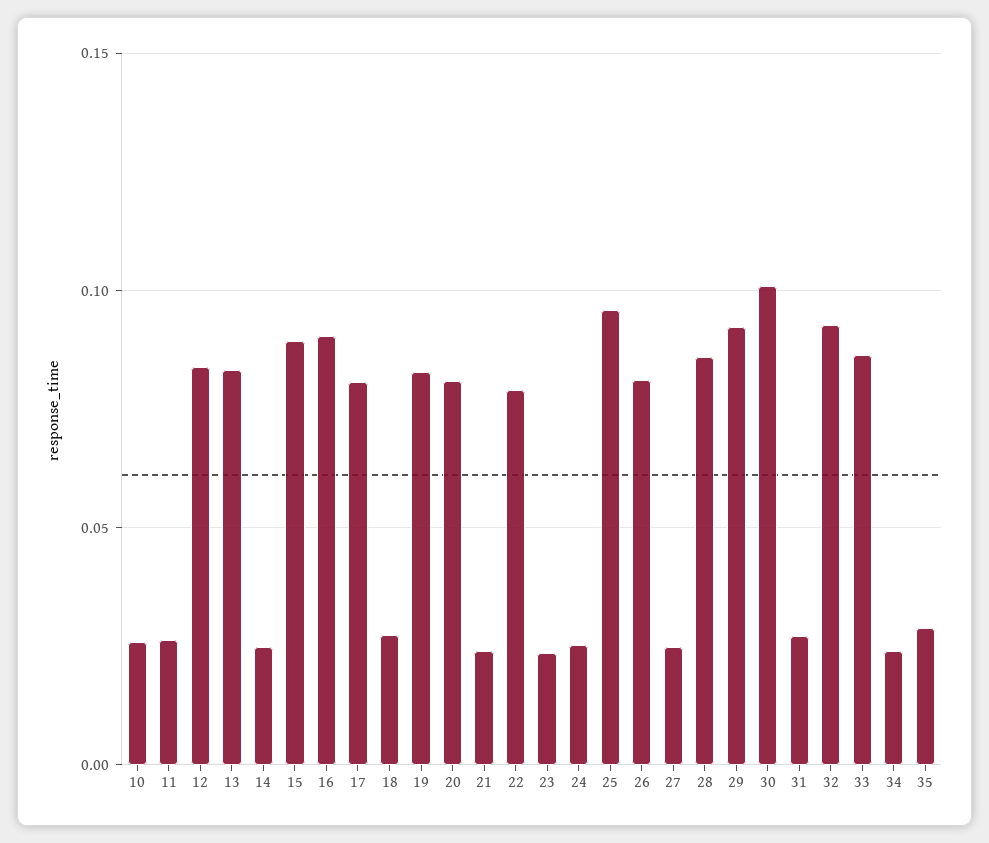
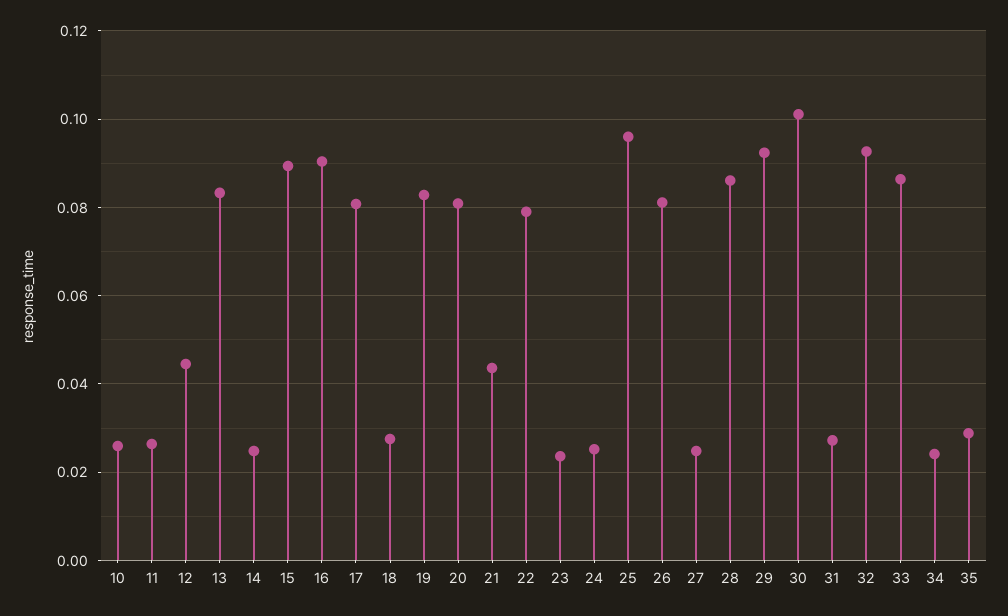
12: 0.085 -> 0.044
21: 0.025 -> 0.044

